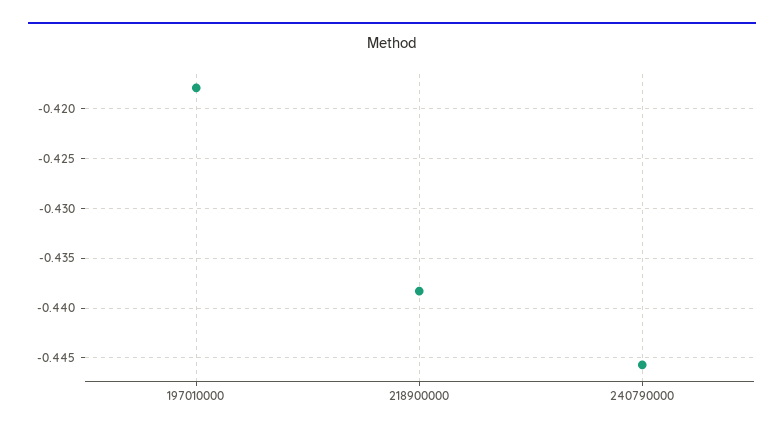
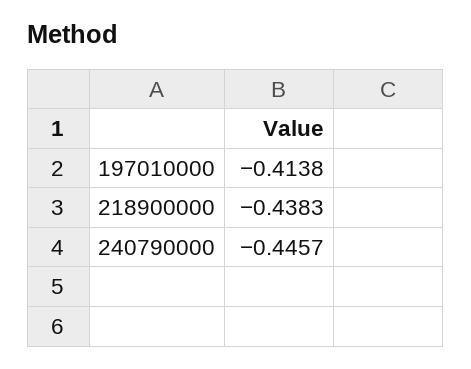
197010000: -0.418 -> -0.4138

